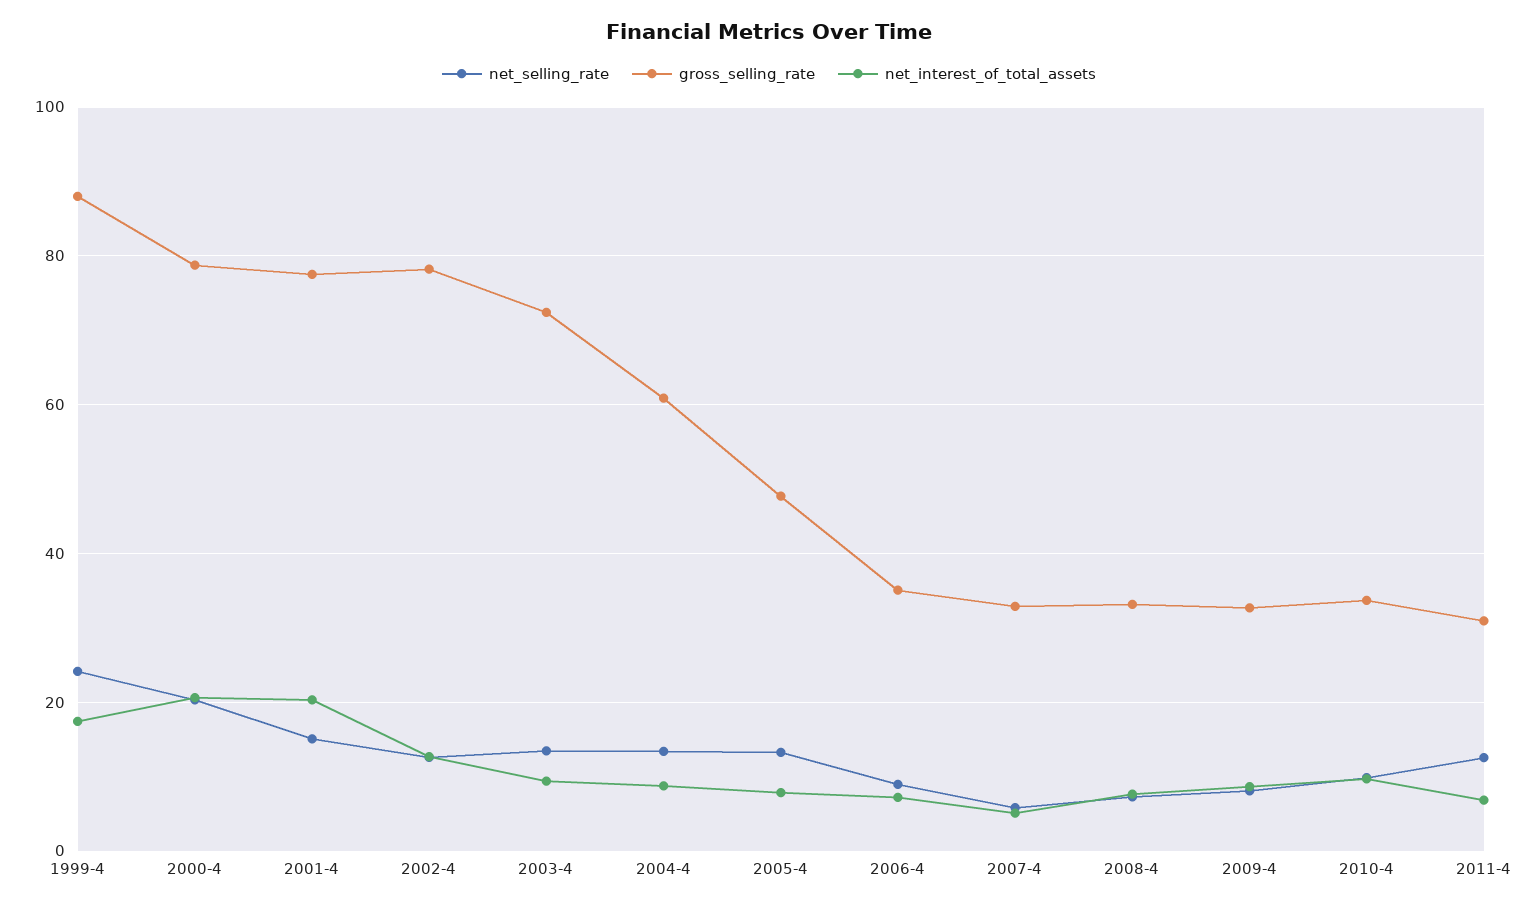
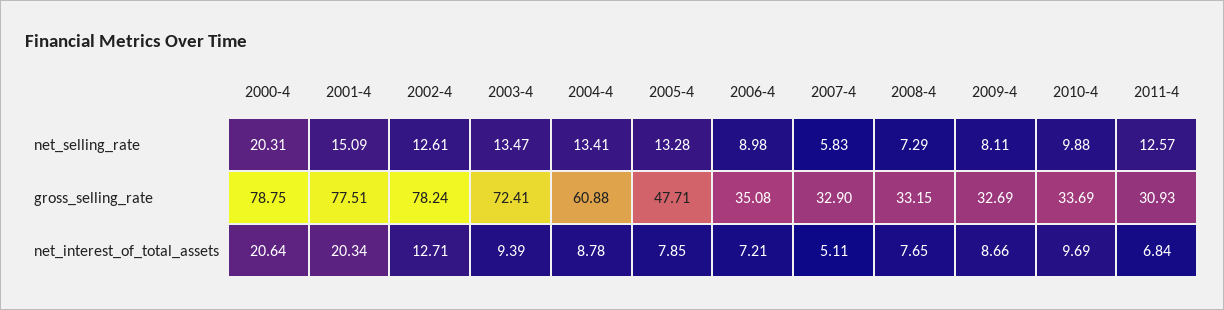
net_selling_rate, 1999-4: 24 -> none
gross_selling_rate, 1999-4: 88 -> none
net_interest_of_total_assets, 1999-4: 18 -> none

